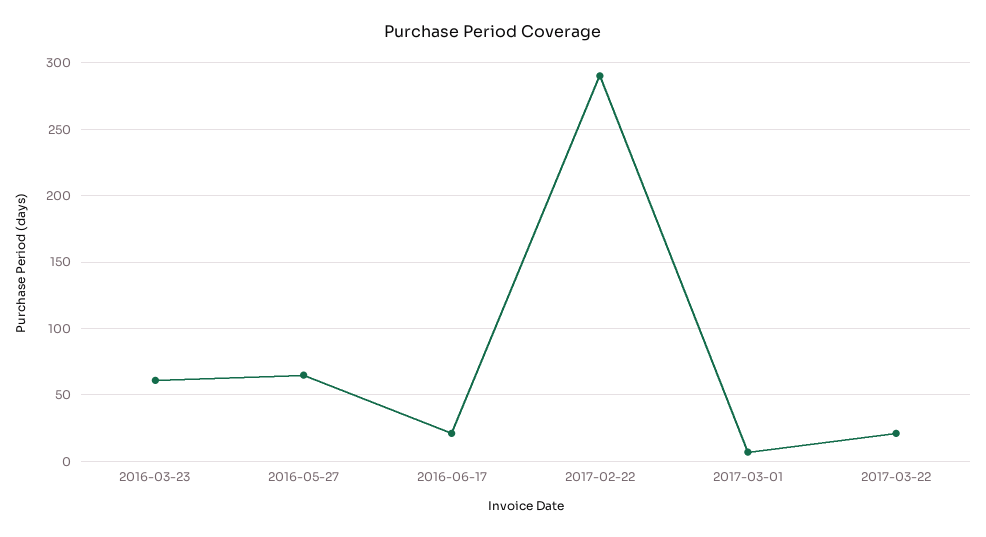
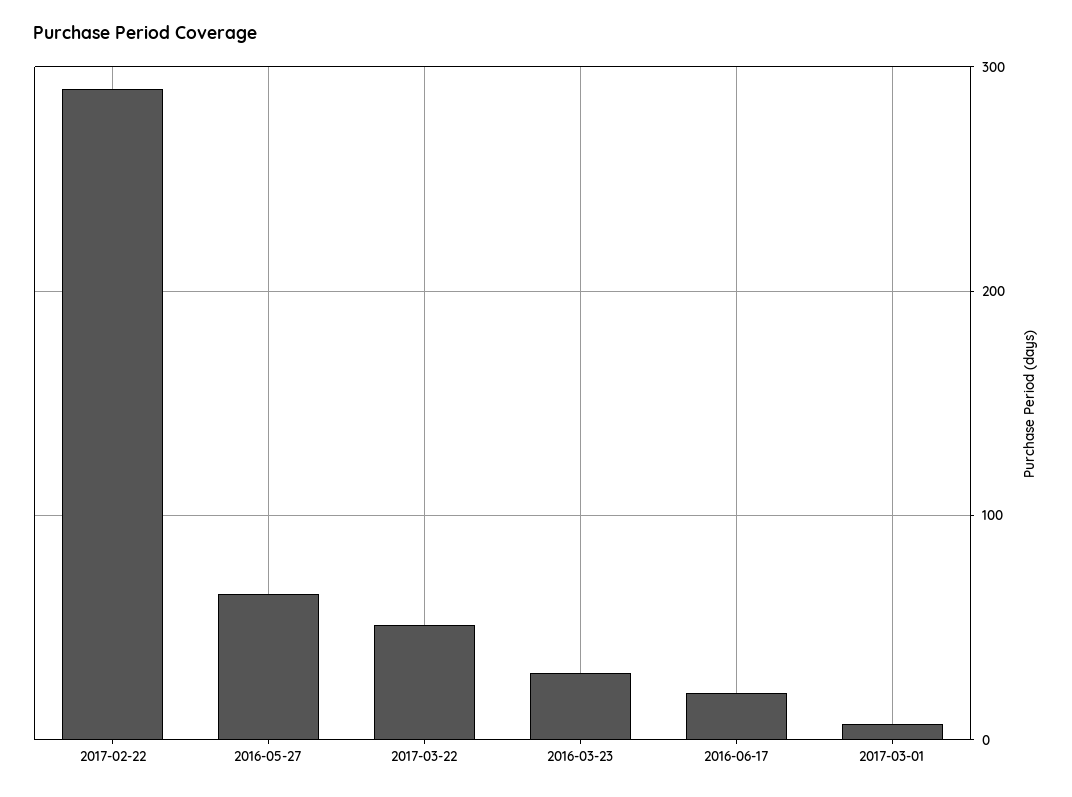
2016-03-23: 60 -> 30
2017-03-22: 20 -> 50

